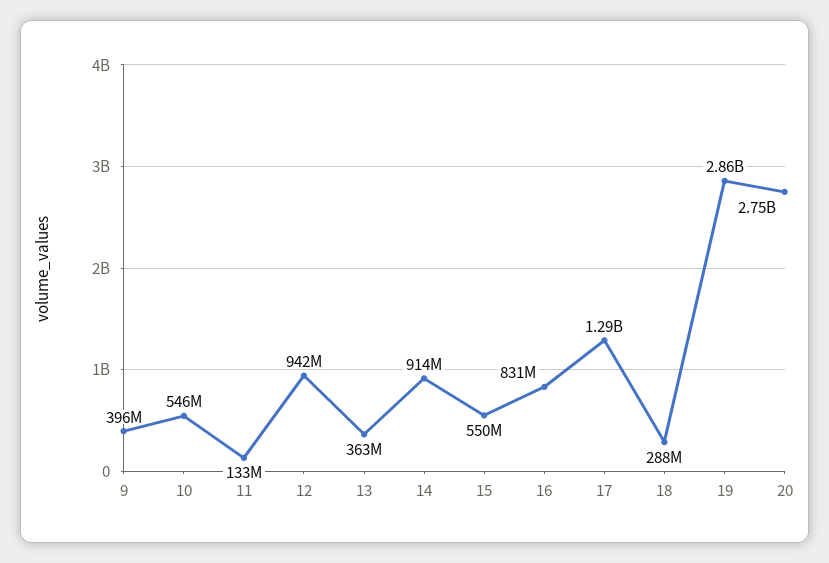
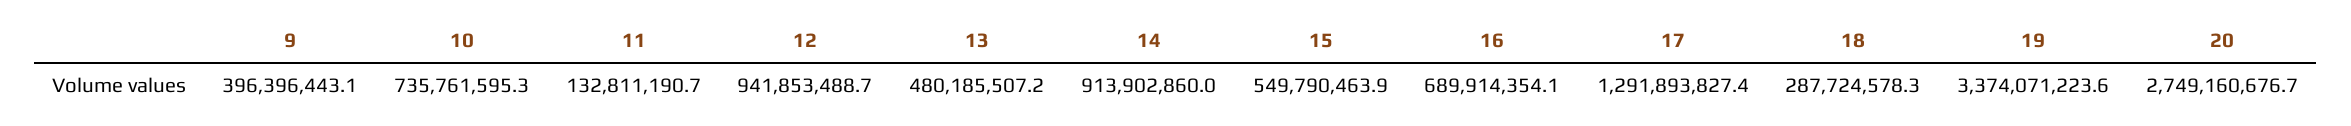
10: 546000000 -> 735761595.3
13: 363000000 -> 480185507.2
16: 831000000 -> 689914354.1
19: 2860000000 -> 3374071223.6

